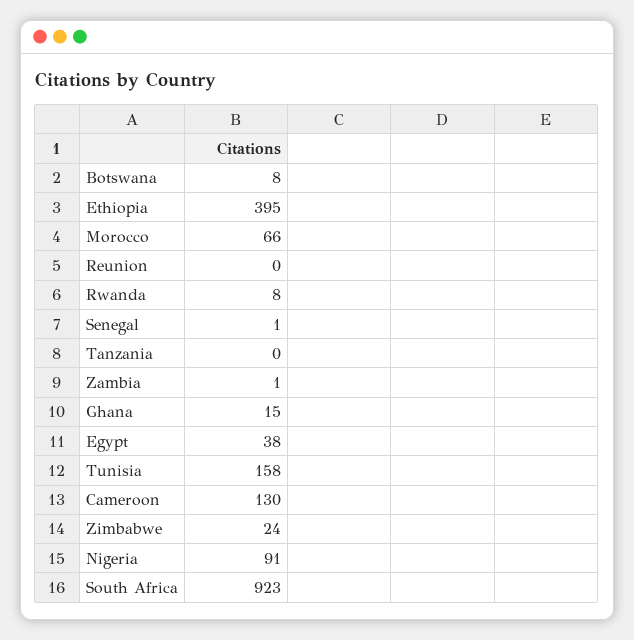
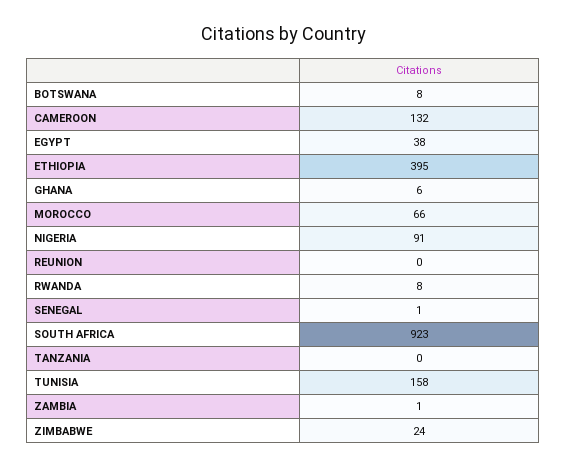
Ghana: 15 -> 6
Cameroon: 130 -> 132

